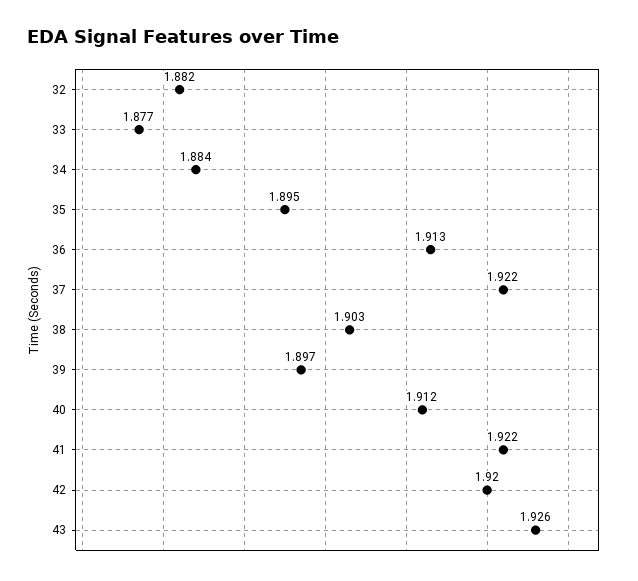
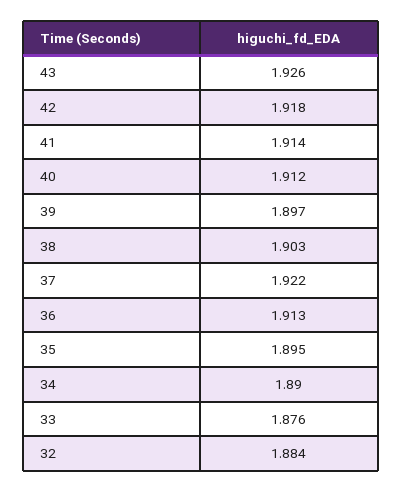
32: 1.882 -> 1.884
33: 1.877 -> 1.876
34: 1.884 -> 1.89
41: 1.922 -> 1.914
42: 1.92 -> 1.918

